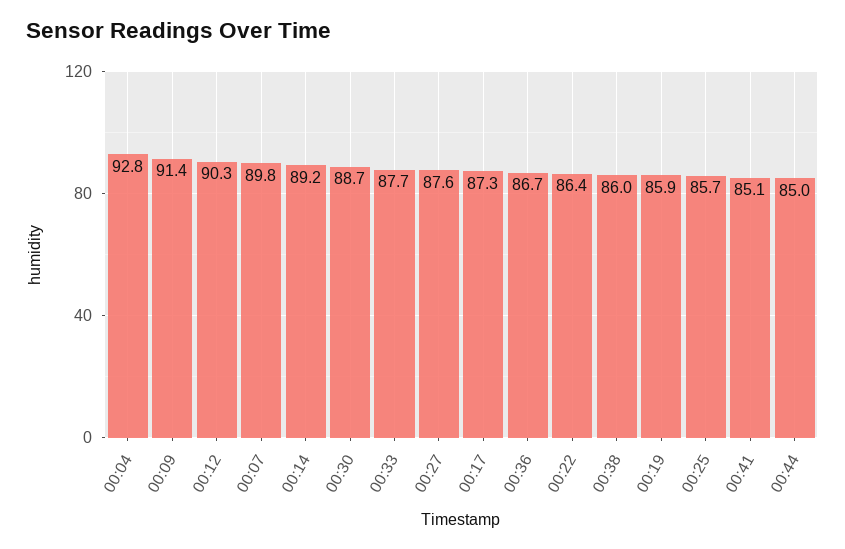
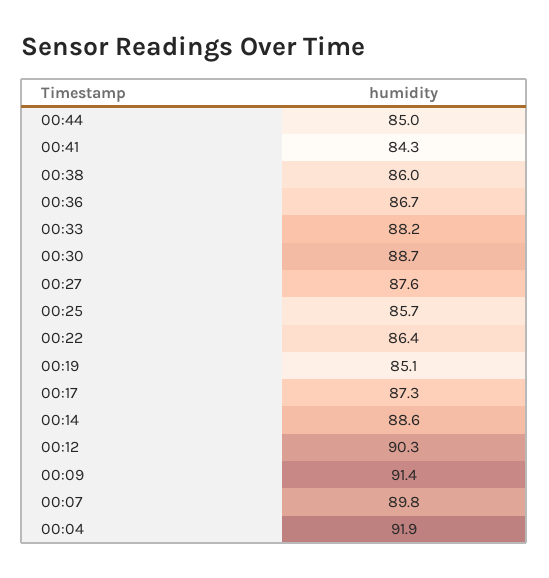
00:04: 92.8 -> 91.9
00:14: 89.2 -> 88.6
00:33: 87.7 -> 88.2
00:19: 85.9 -> 85.1
00:41: 85.1 -> 84.3

